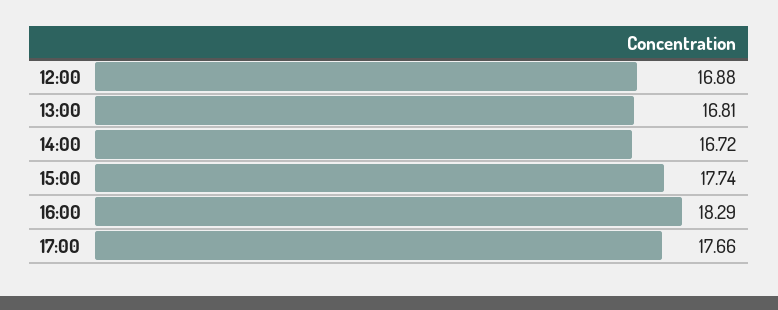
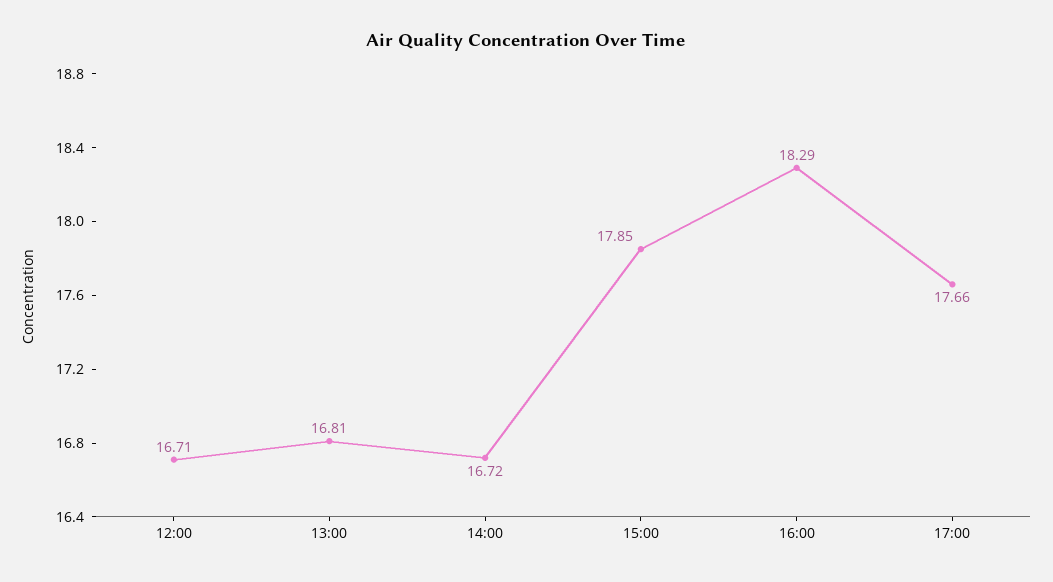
12:00: 16.88 -> 16.71
15:00: 17.74 -> 17.85

